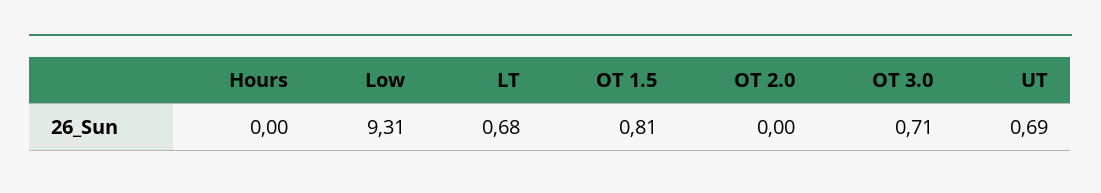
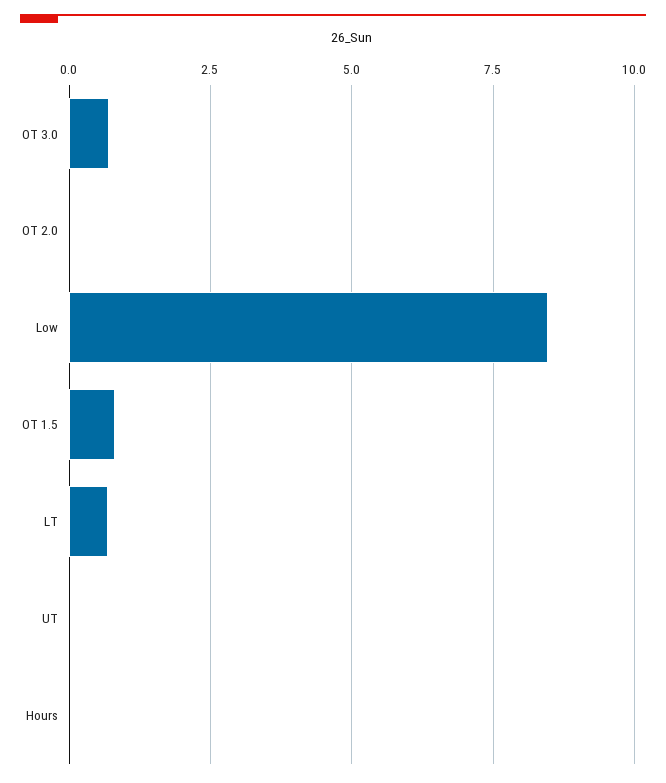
Low: 9.31 -> 8.5
UT: 0.69 -> 0

